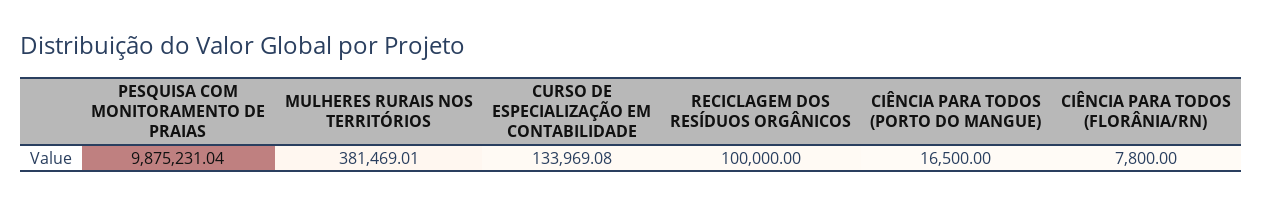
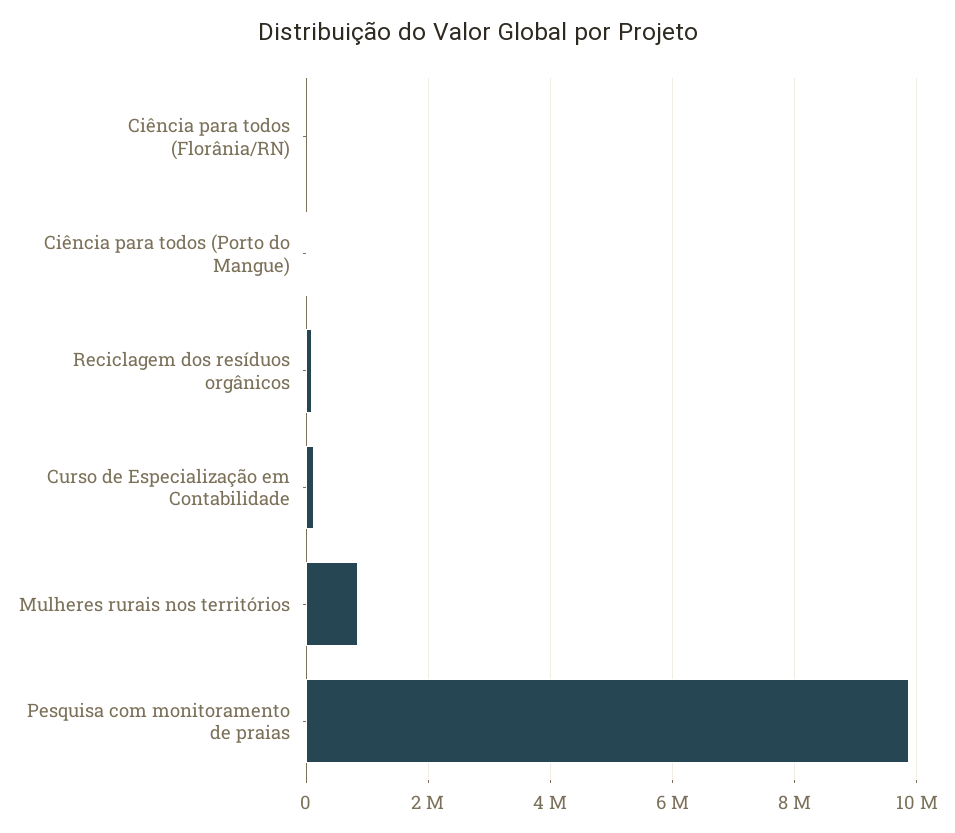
MULHERES RURAIS NOS TERRITÓRIOS: 381469.01 -> 800000

